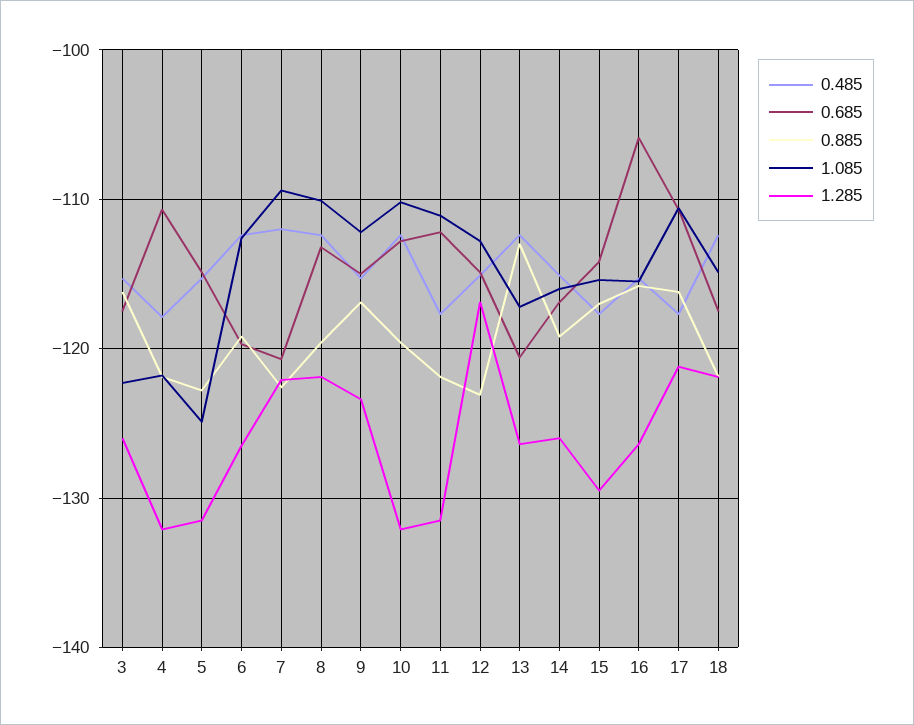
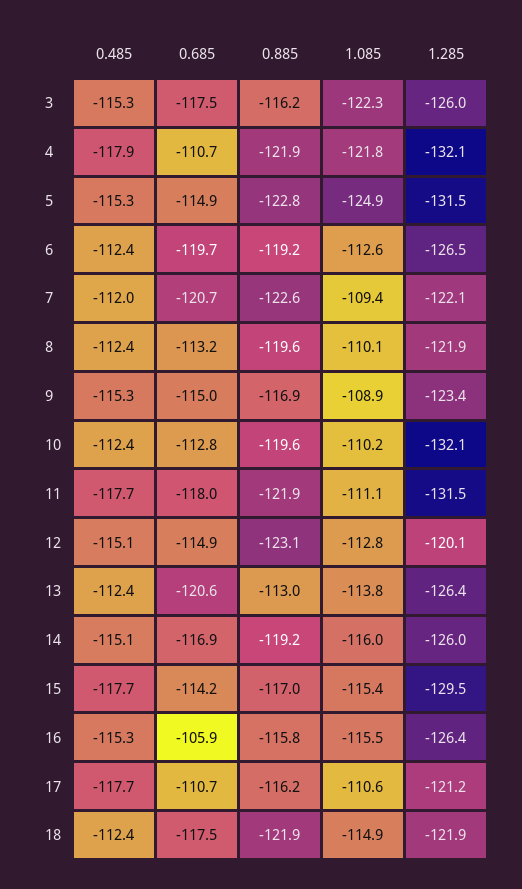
1.085, 9: -112 -> -108.9
0.685, 11: -112 -> -118
1.285, 12: -117 -> -120.1
1.085, 13: -117 -> -113.8

